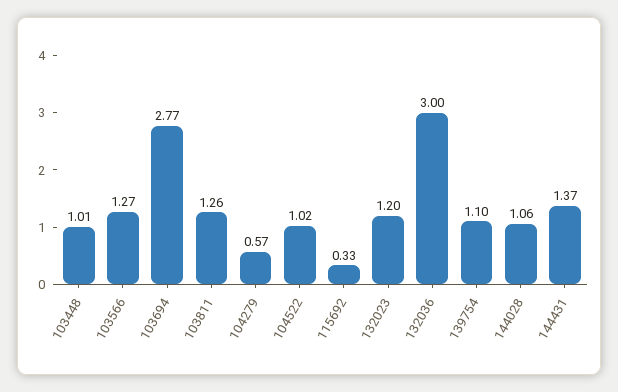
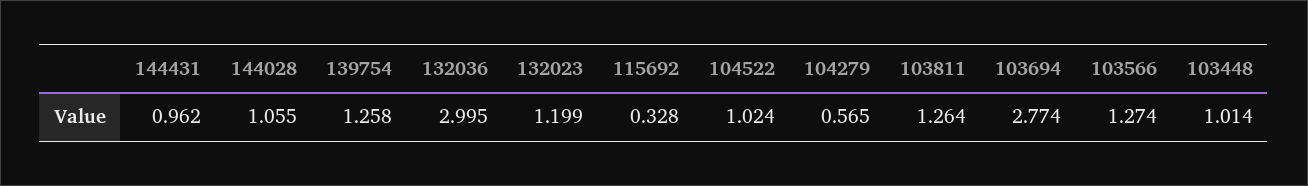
139754: 1.1 -> 1.258
144431: 1.37 -> 0.962

